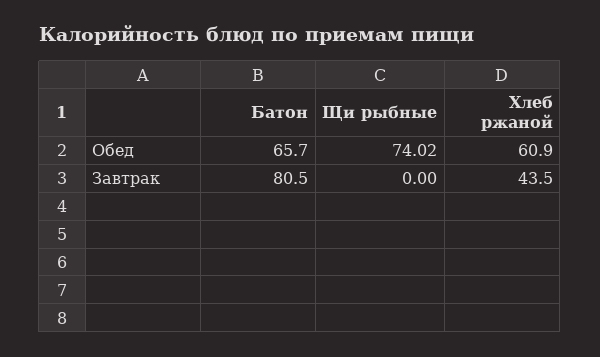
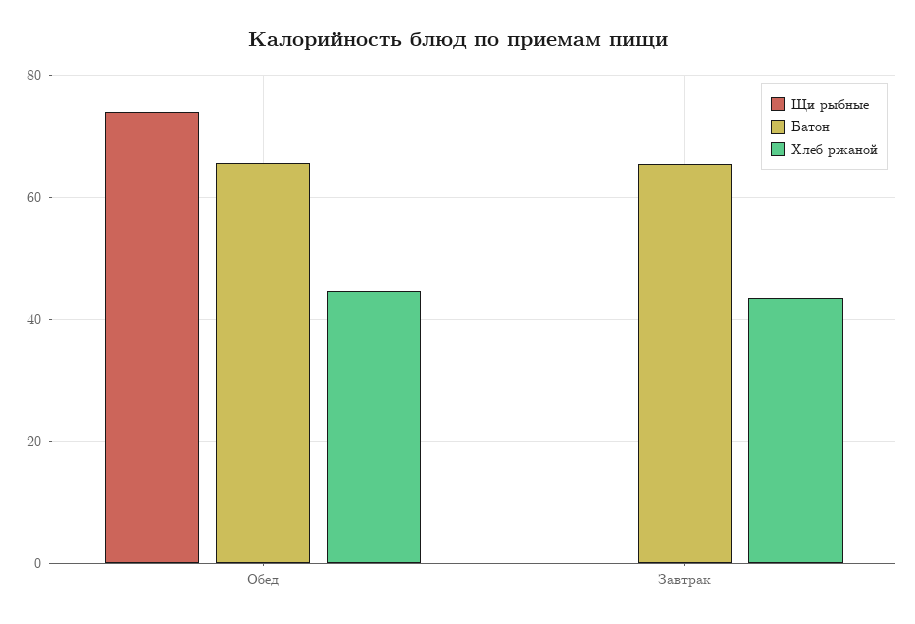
Хлеб ржаной, Обед: 60.9 -> 44
Батон, Завтрак: 80.5 -> 66

